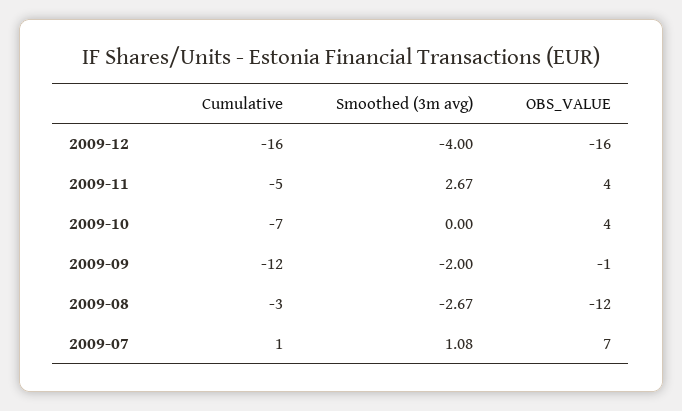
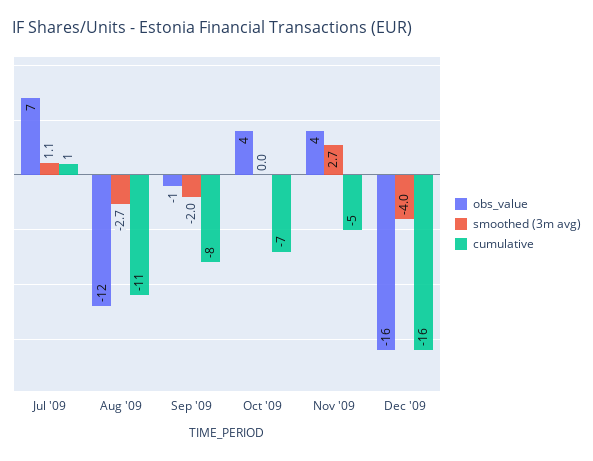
Cumulative, 2009-09: -12 -> -8
Cumulative, 2009-08: -3 -> -11

